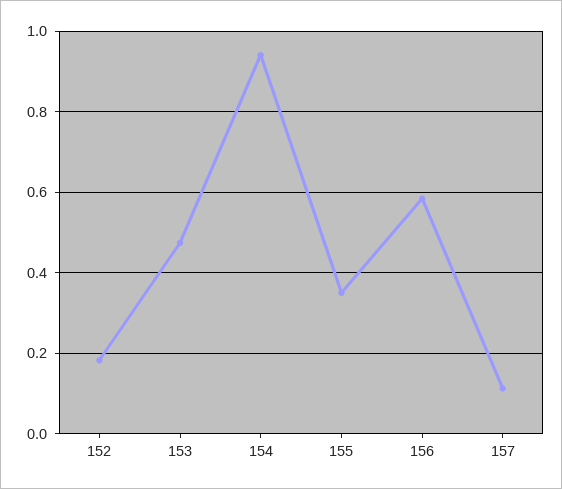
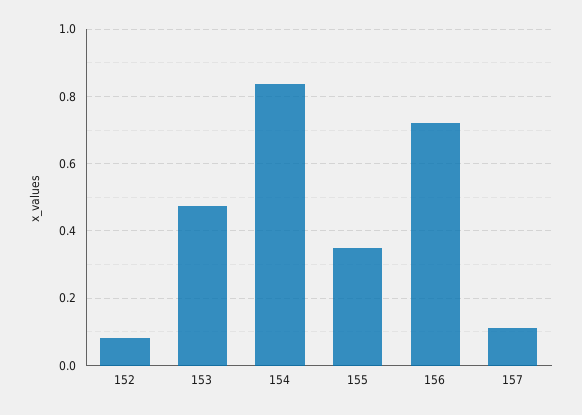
152: 0.18 -> 0.08
154: 0.94 -> 0.84
156: 0.58 -> 0.72

